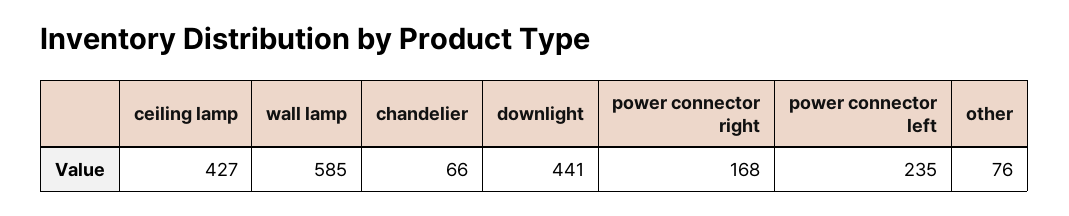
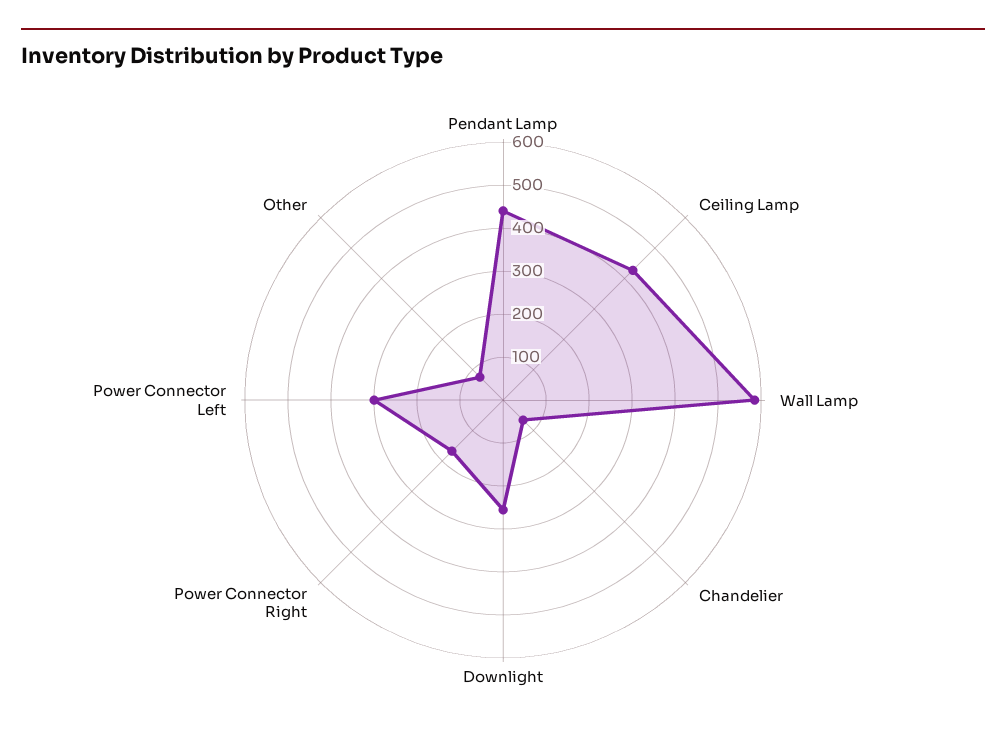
downlight: 441 -> 260
power connector left: 235 -> 300
Pendant Lamp: none -> 440

